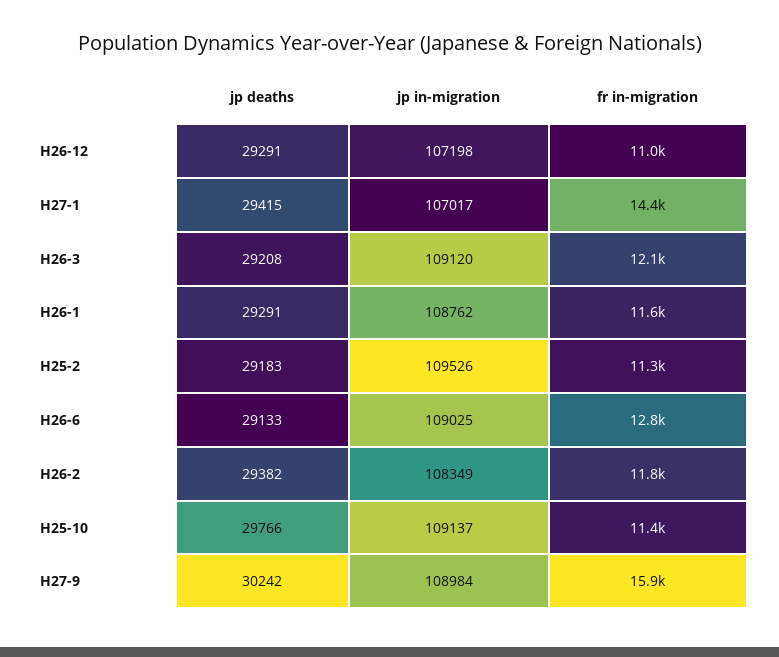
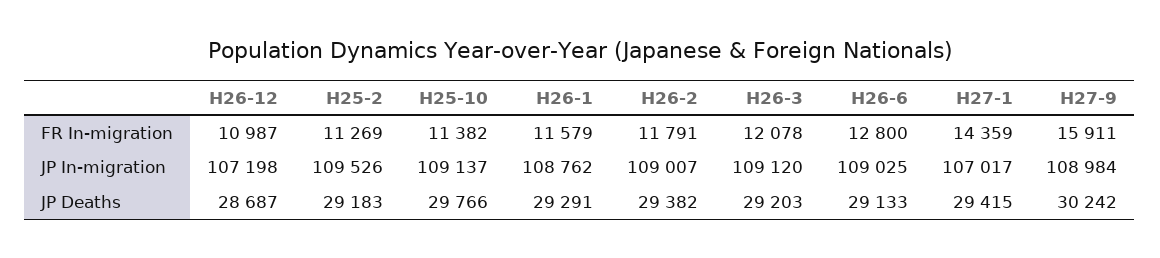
jp deaths, H26-12: 29291 -> 28687
jp deaths, H26-3: 29208 -> 29203
jp in-migration, H26-2: 108349 -> 109007

